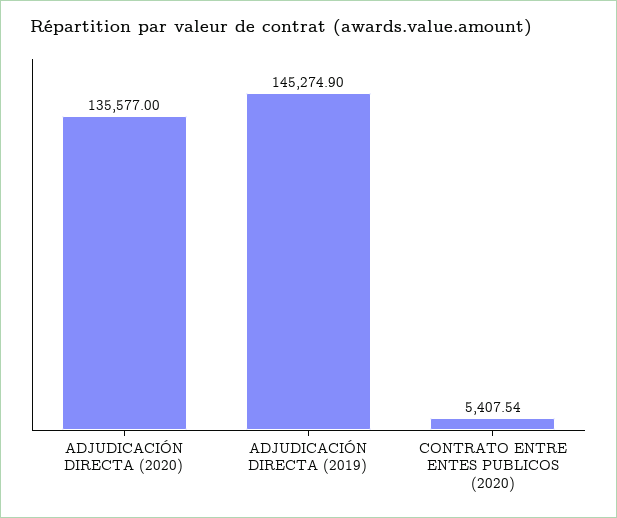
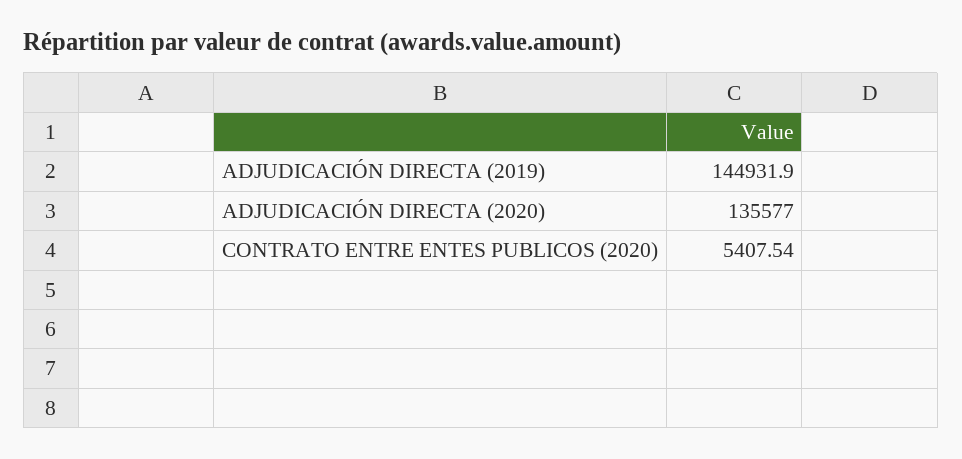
ADJUDICACIÓN DIRECTA (2019): 145274.9 -> 144931.9

